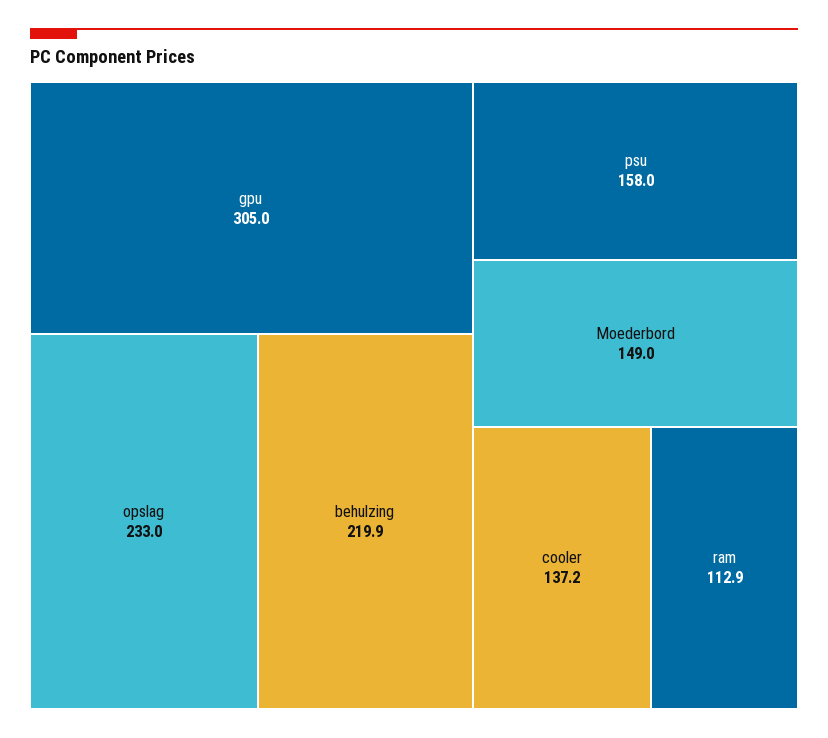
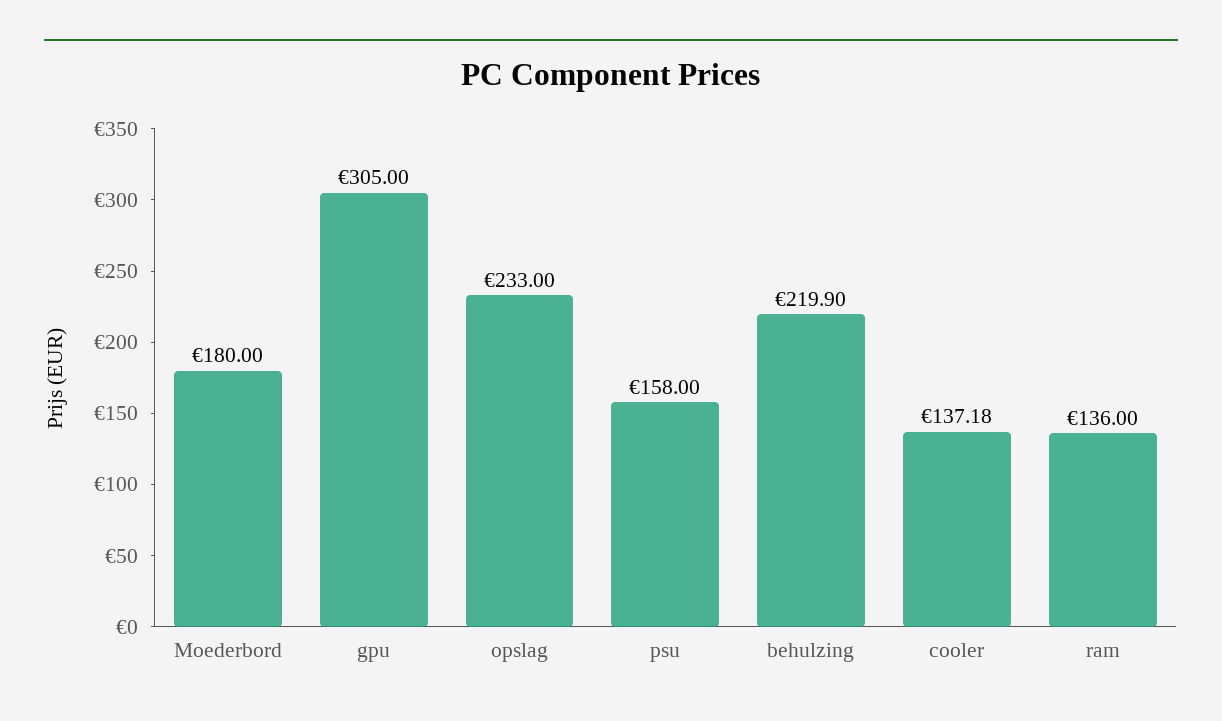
Moederbord: 149 -> 180
ram: 112.9 -> 136

